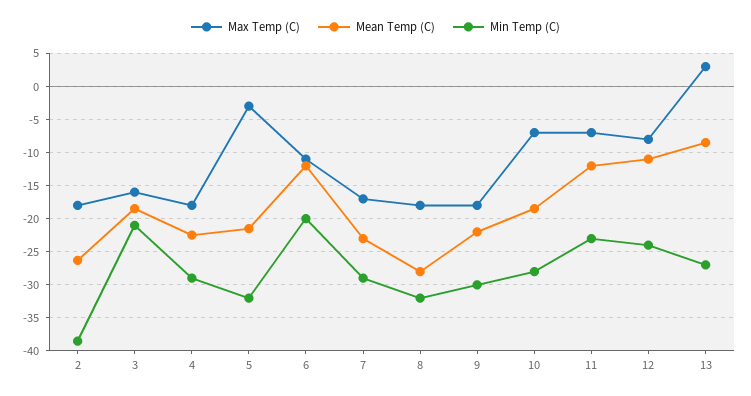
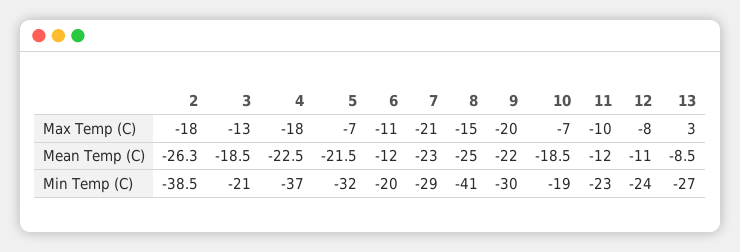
Max Temp (C), 3: -16 -> -13
Min Temp (C), 4: -29 -> -37
Max Temp (C), 5: -3 -> -7
Max Temp (C), 7: -17 -> -21
Max Temp (C), 8: -18 -> -15
Mean Temp (C), 8: -28 -> -25
Min Temp (C), 8: -32 -> -41
Max Temp (C), 9: -18 -> -20
Min Temp (C), 10: -28 -> -19
Max Temp (C), 11: -7 -> -10

